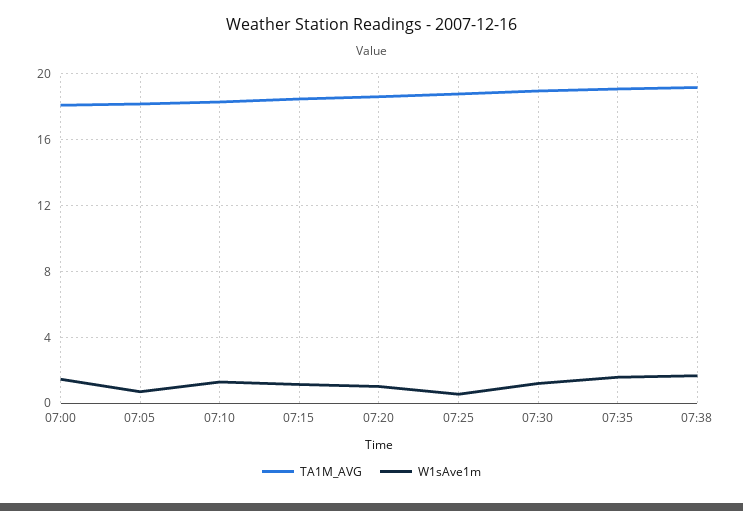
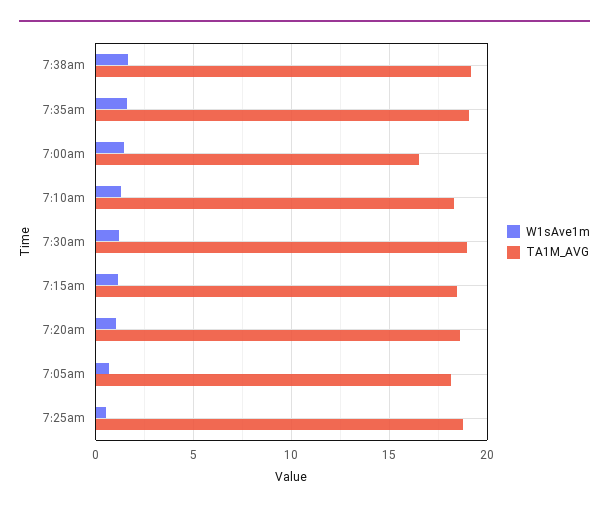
TA1M_AVG, 07:00: 18 -> 16.5

